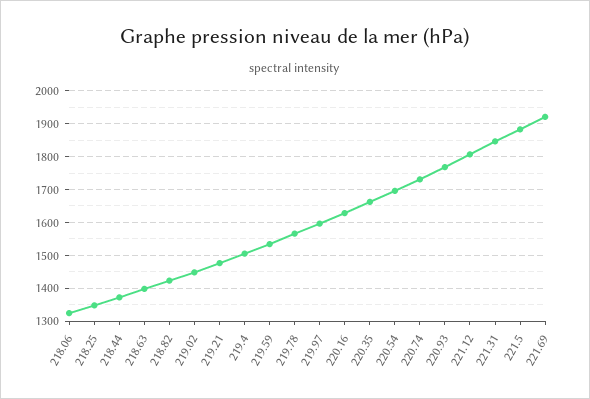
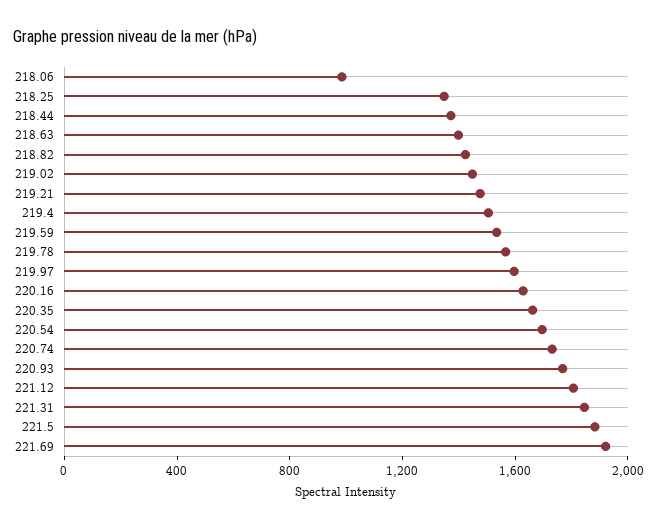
218.06: 1320 -> 1000

